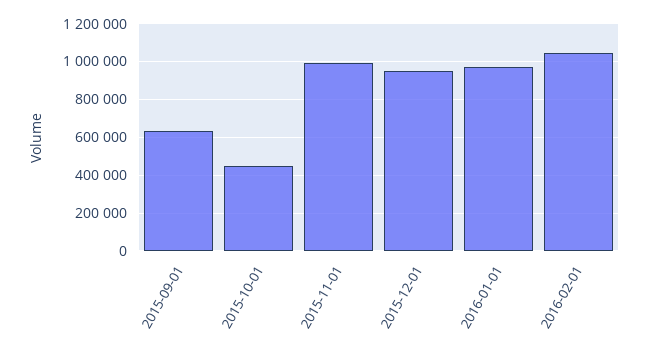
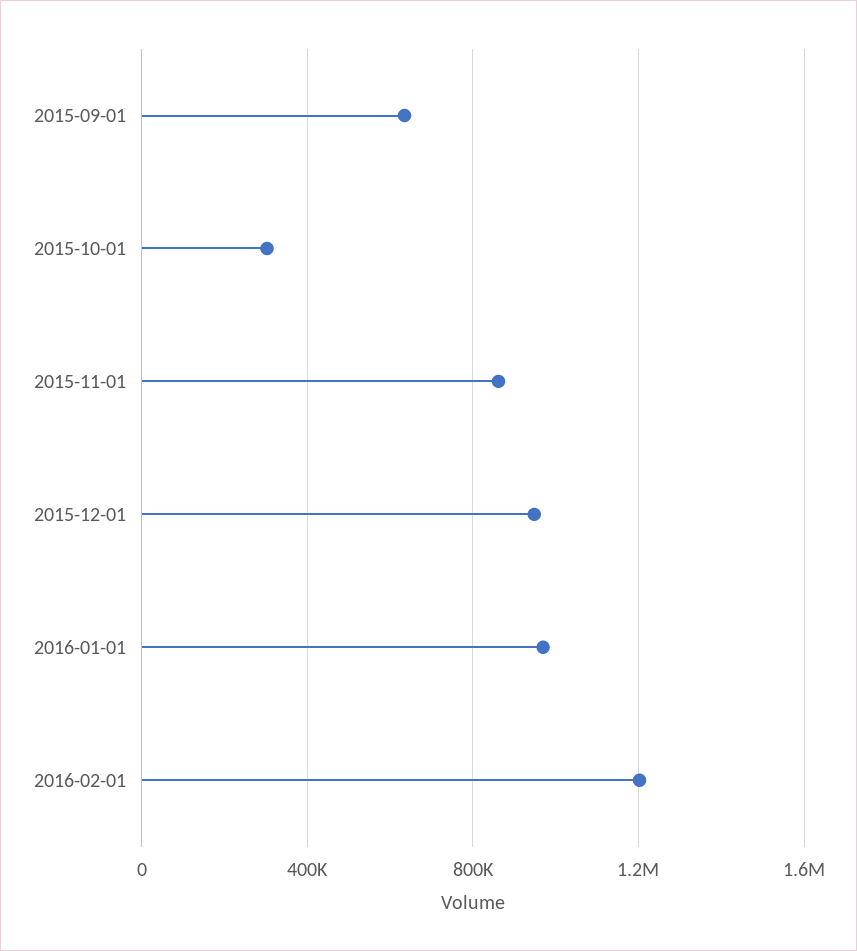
2015-10-01: 450000 -> 300000
2015-11-01: 1000000 -> 850000
2016-02-01: 1050000 -> 1200000

